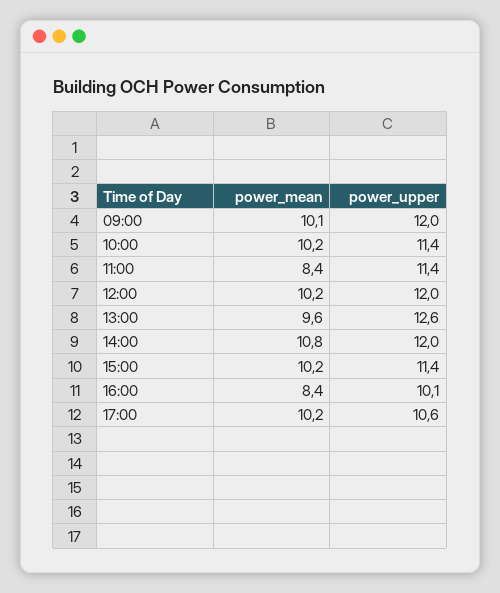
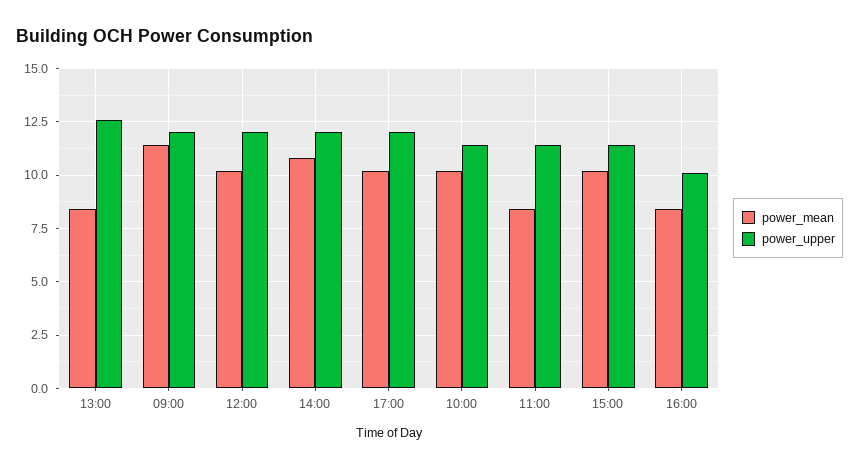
power_mean, 09:00: 10.1 -> 11.5
power_mean, 13:00: 9.6 -> 8.5
power_upper, 17:00: 10.6 -> 12

